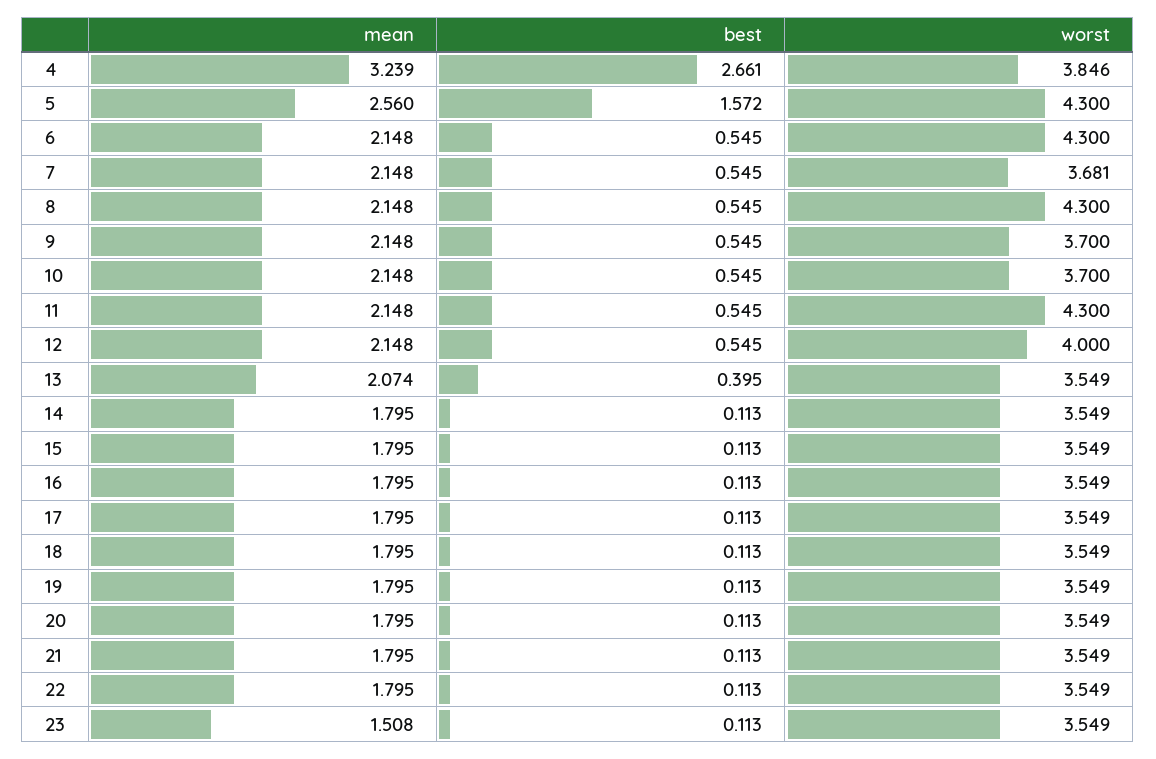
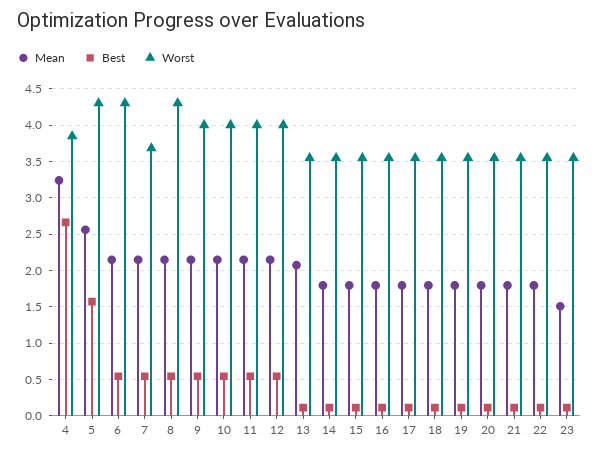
worst, 9: 3.7 -> 4
worst, 10: 3.7 -> 4
worst, 11: 4.3 -> 4
best, 13: 0.395 -> 0.1

